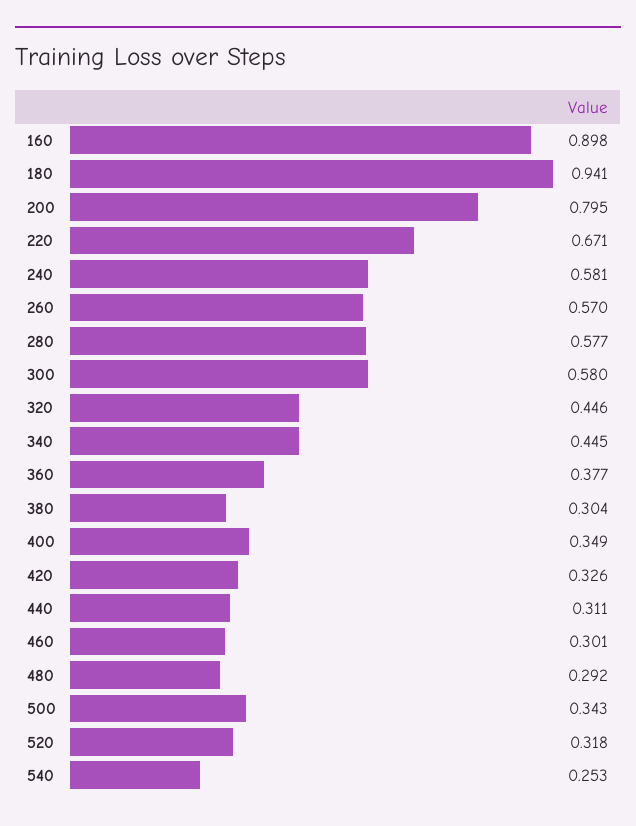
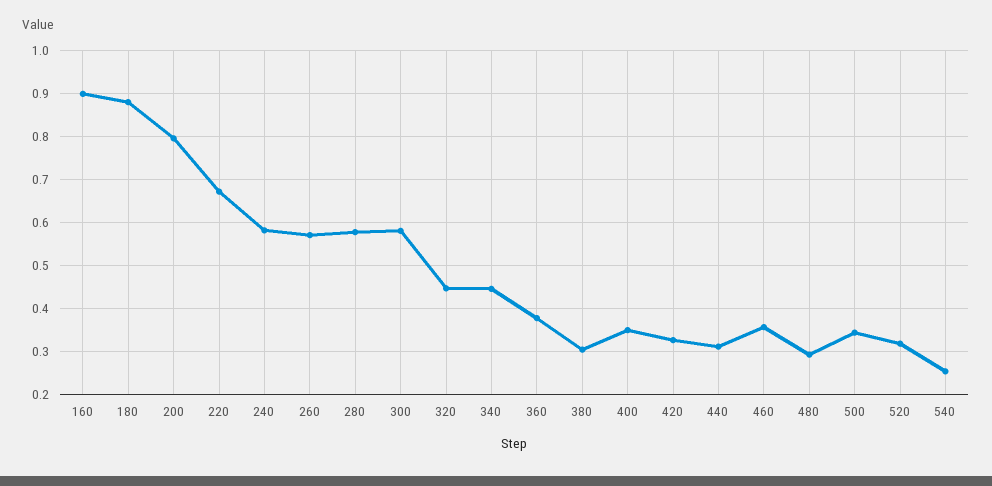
180: 0.941 -> 0.88
460: 0.301 -> 0.36

